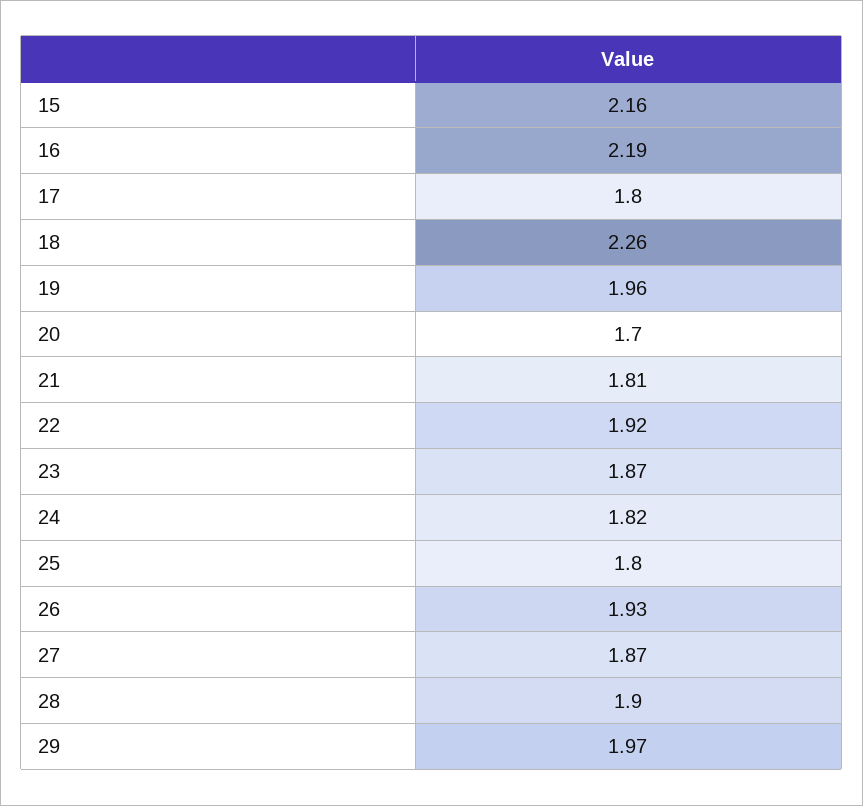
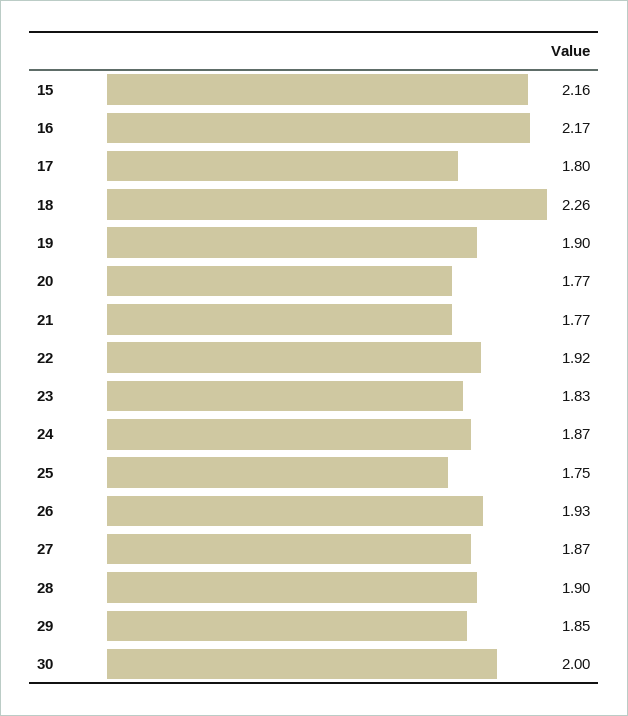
16: 2.19 -> 2.17
19: 1.96 -> 1.9
20: 1.7 -> 1.77
21: 1.81 -> 1.77
23: 1.87 -> 1.83
24: 1.82 -> 1.87
25: 1.8 -> 1.75
29: 1.97 -> 1.85
30: none -> 2

